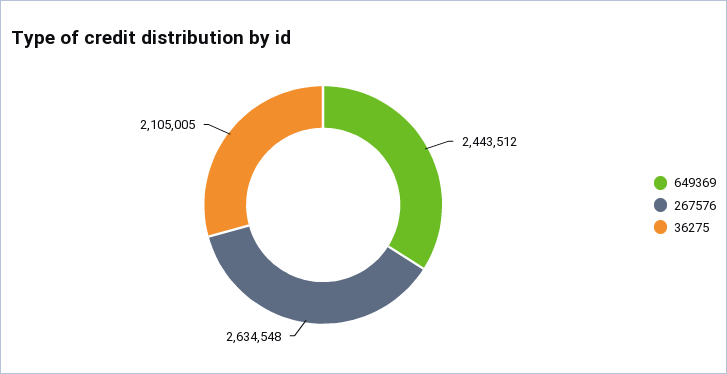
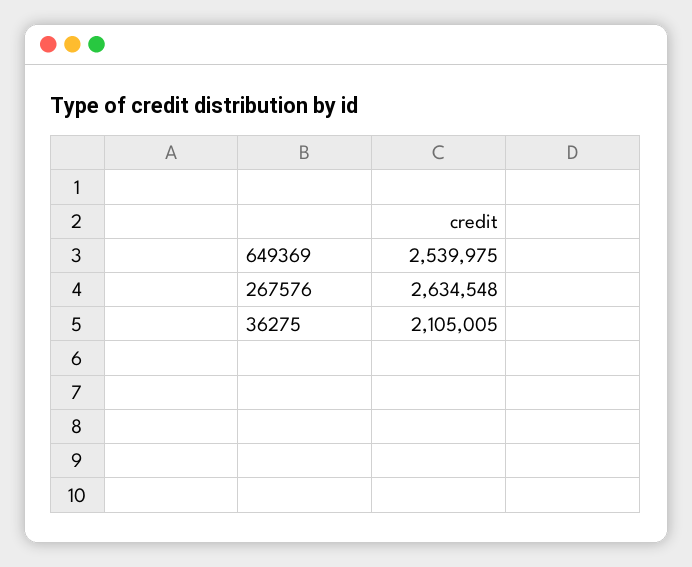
649369: 2443512 -> 2539975

